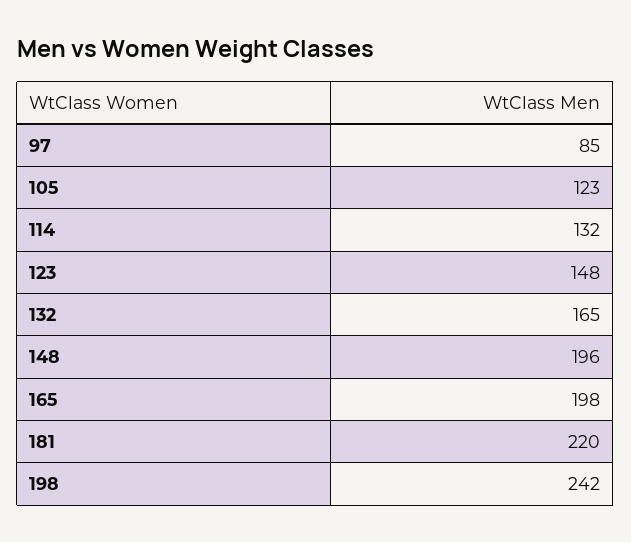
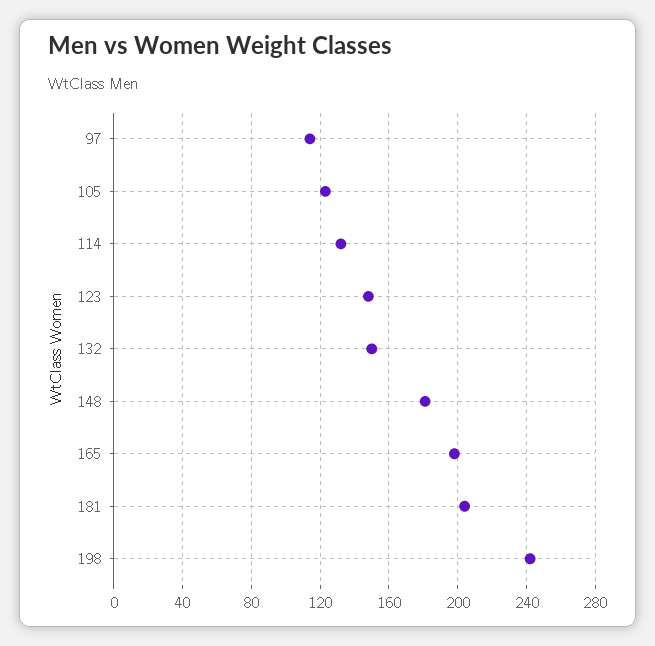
97: 85 -> 115
132: 165 -> 150
148: 196 -> 180
181: 220 -> 205

